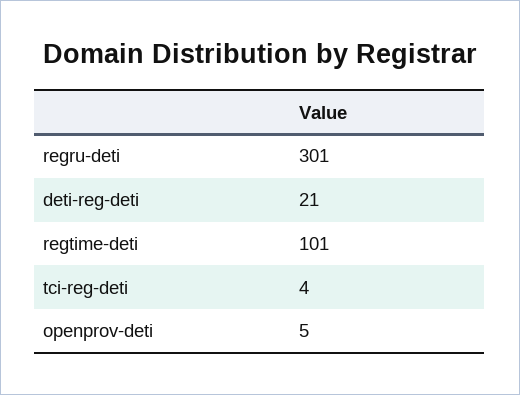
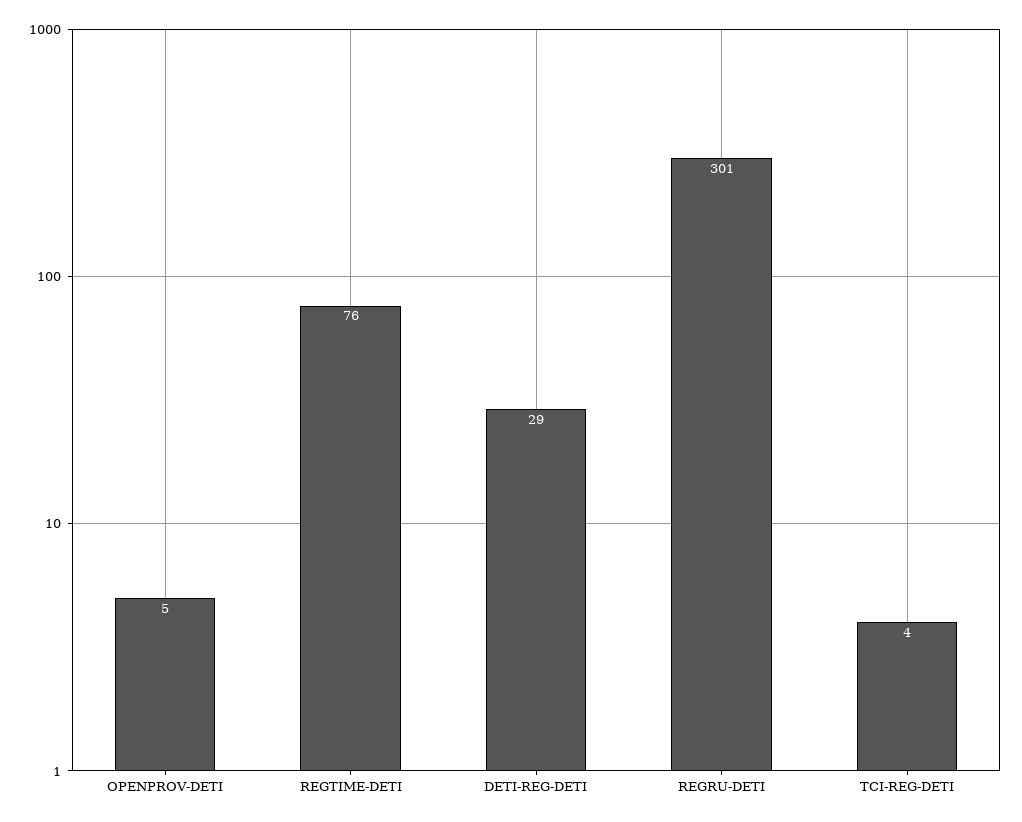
deti-reg-deti: 21 -> 29
regtime-deti: 101 -> 76

